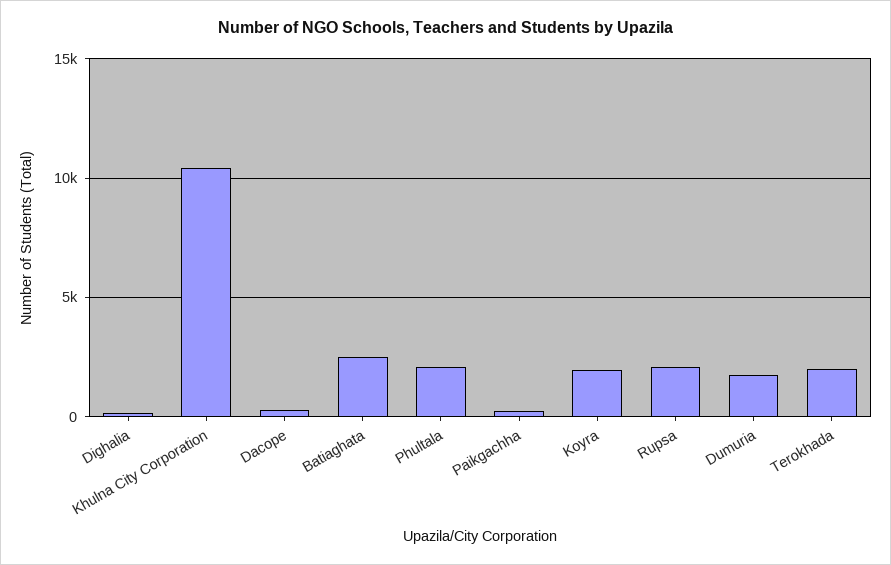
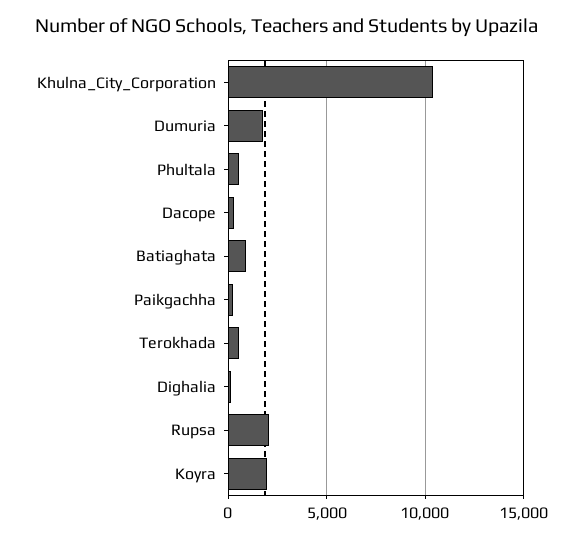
Batiaghata: 2500 -> 1000
Phultala: 2000 -> 500
Terokhada: 2000 -> 500

